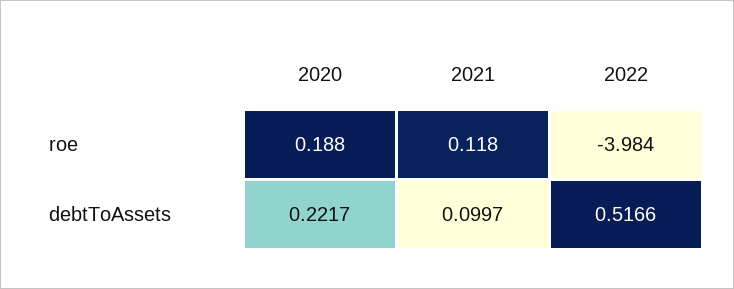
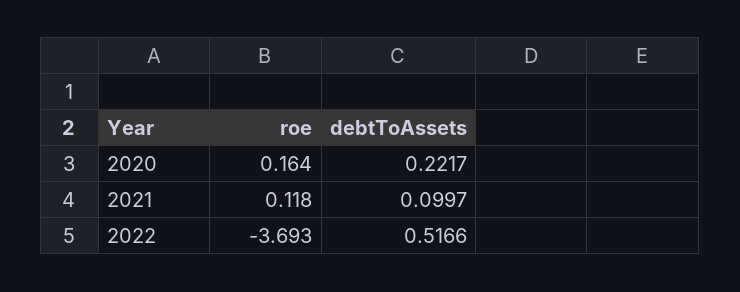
2020, roe: 0.188 -> 0.164
2022, roe: -3.984 -> -3.693

